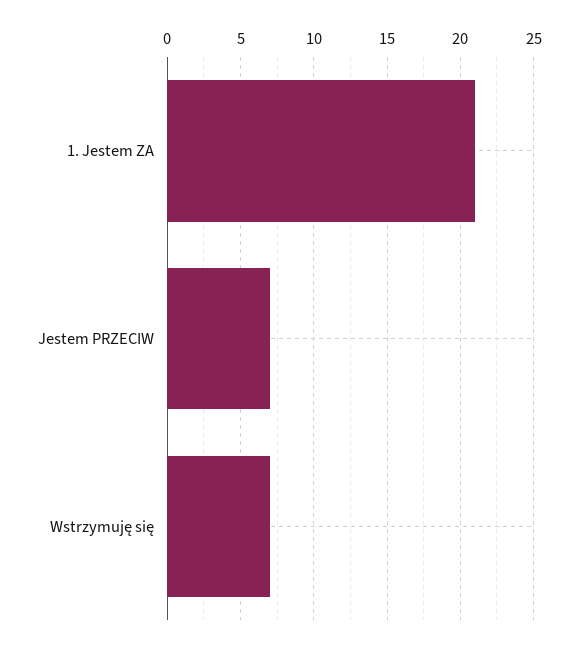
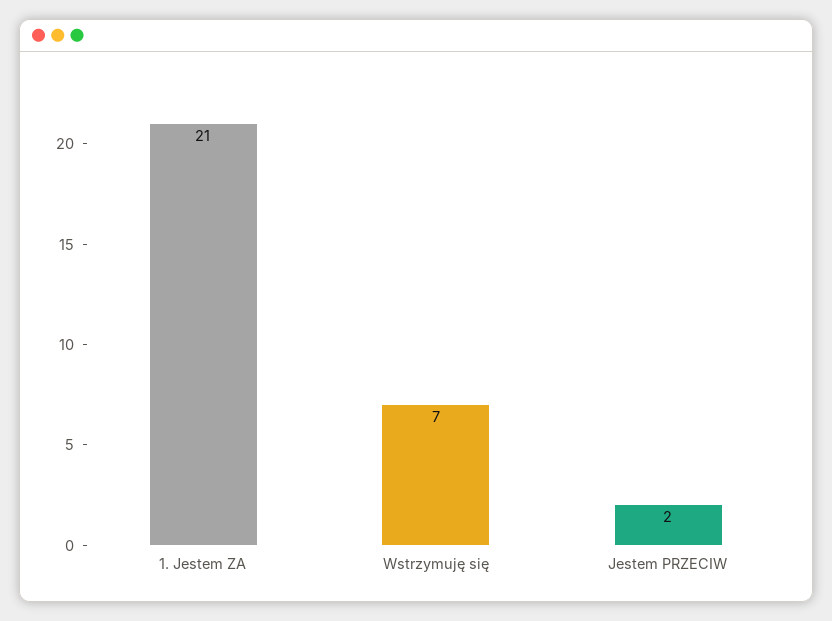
Jestem PRZECIW: 7 -> 2

